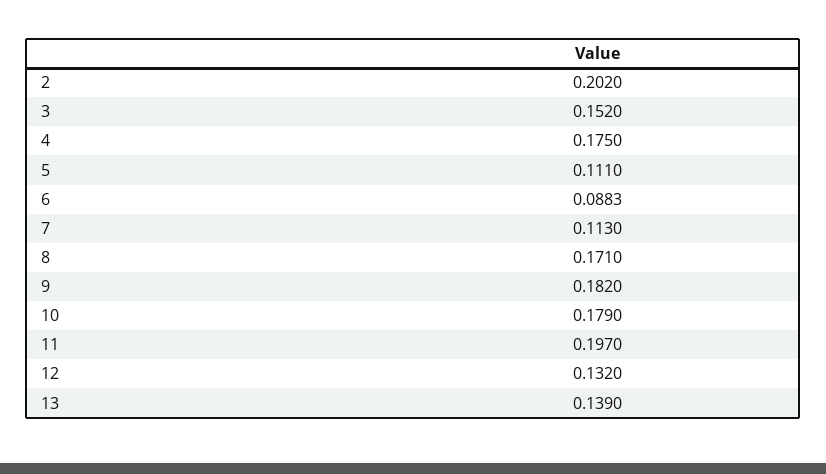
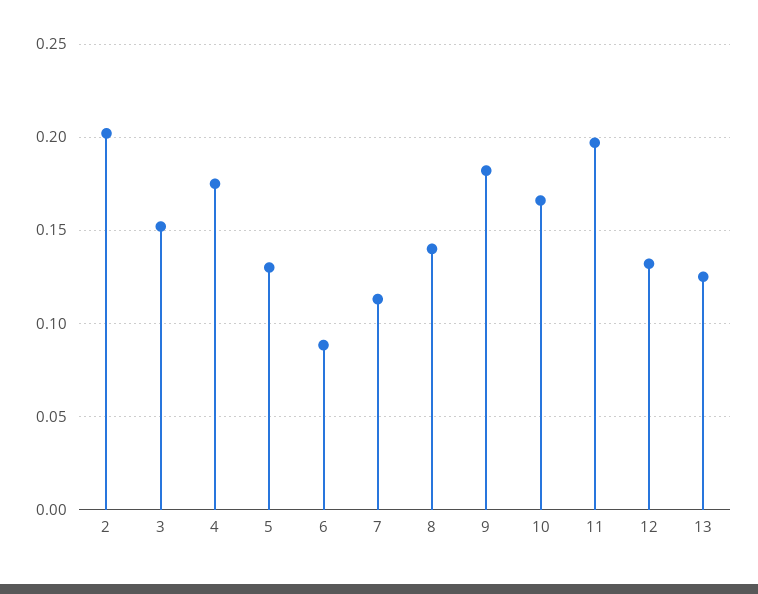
5: 0.111 -> 0.13
8: 0.171 -> 0.14
10: 0.179 -> 0.165
13: 0.139 -> 0.125

